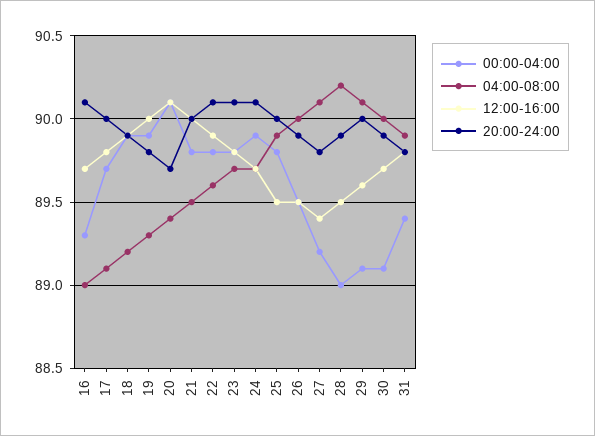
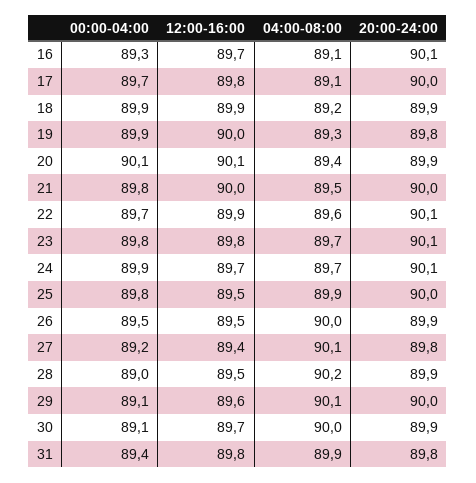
04:00-08:00, 16: 89 -> 89.1
20:00-24:00, 20: 89.7 -> 89.9
00:00-04:00, 22: 89.8 -> 89.7

